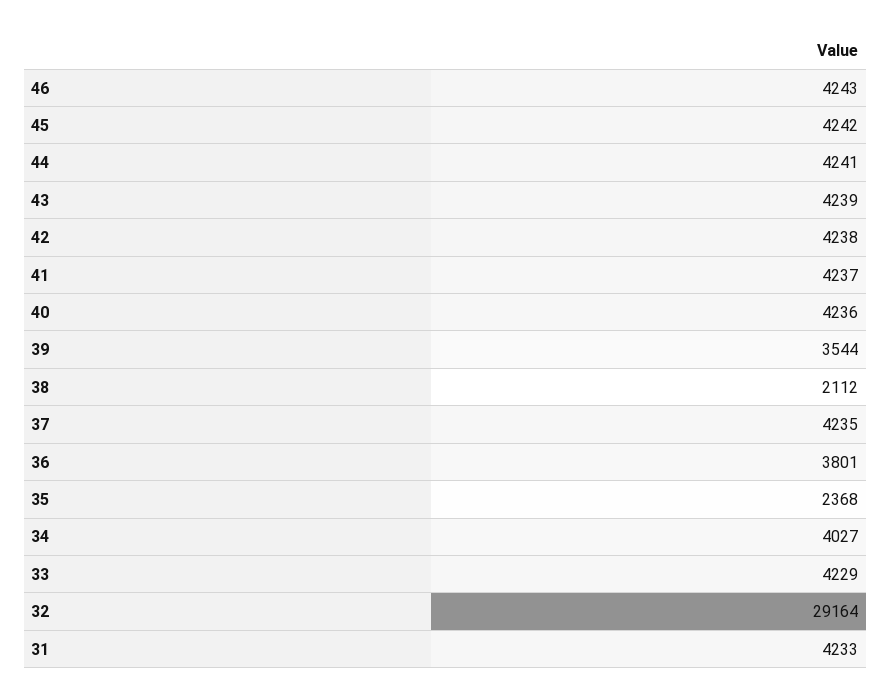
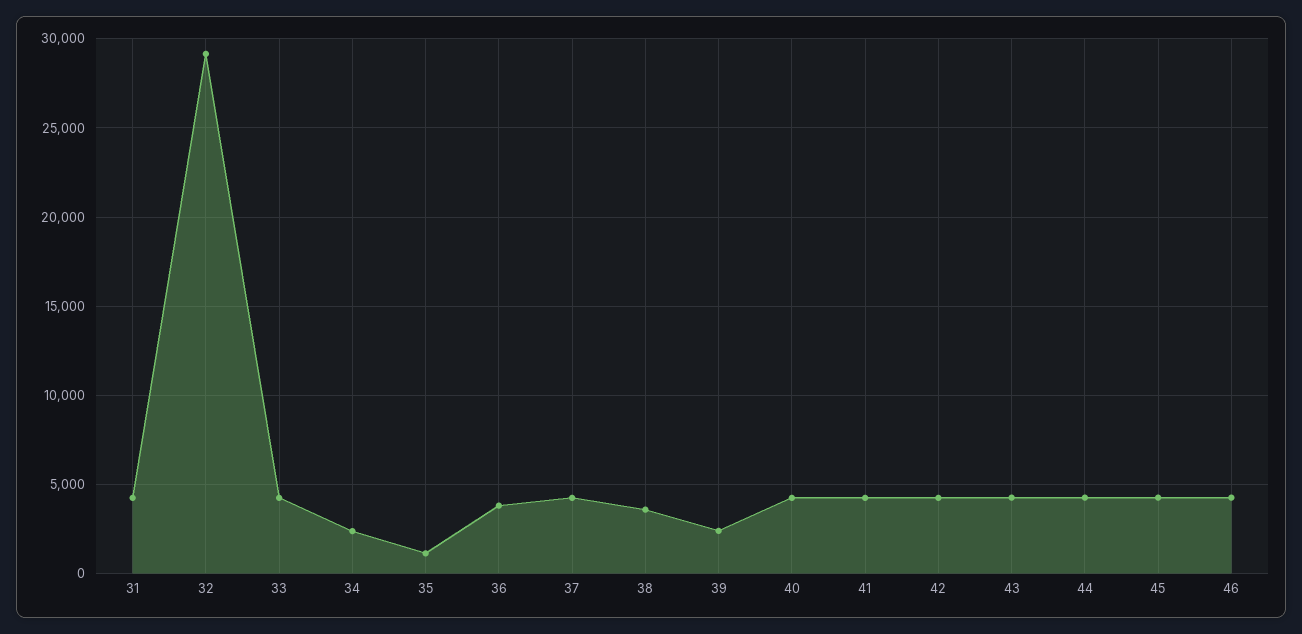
39: 3544 -> 2500
38: 2112 -> 3500
35: 2368 -> 1000
34: 4027 -> 2500

